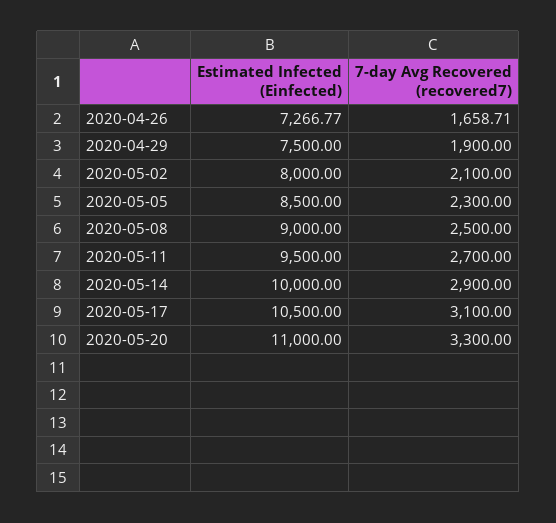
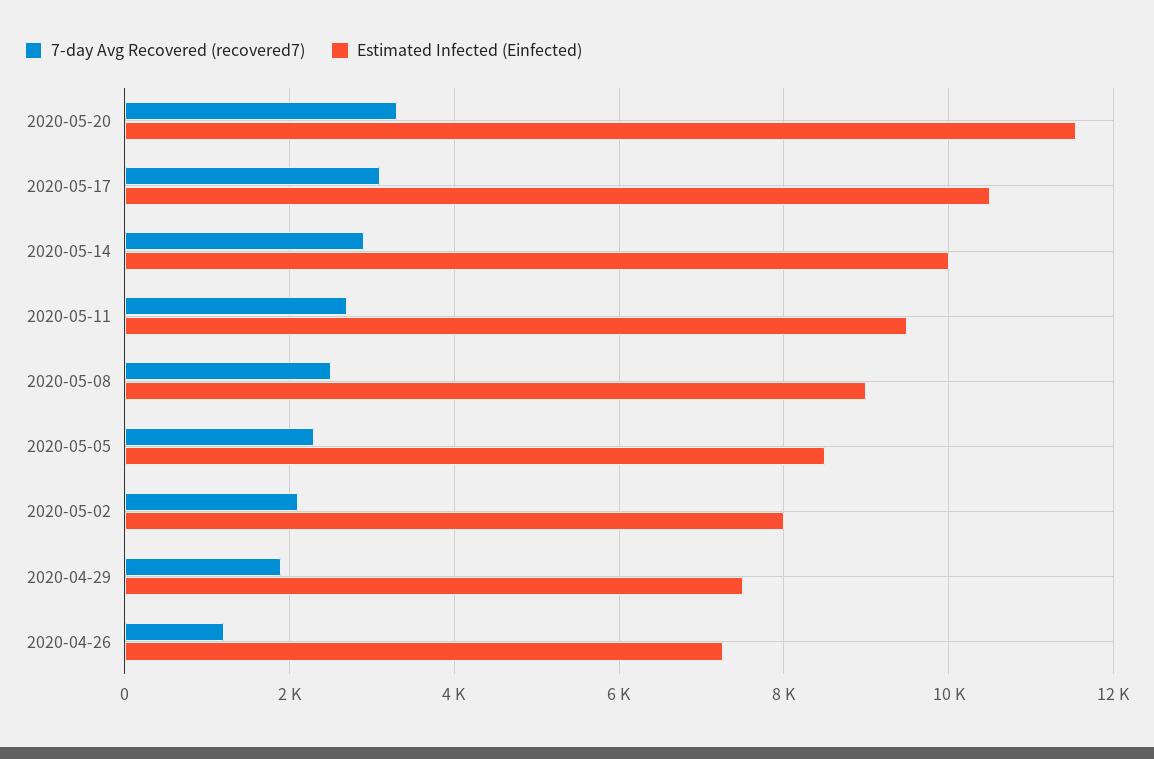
7-day Avg Recovered (recovered7), 2020-04-26: 1658.71 -> 1200
Estimated Infected (Einfected), 2020-05-20: 11000 -> 11600

